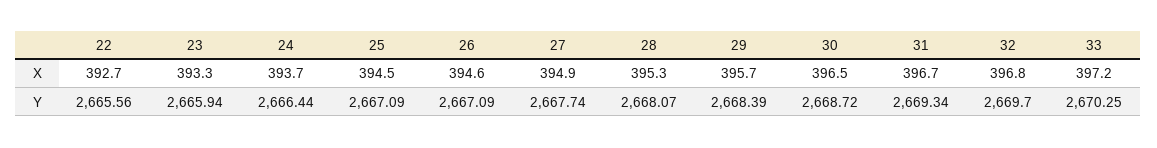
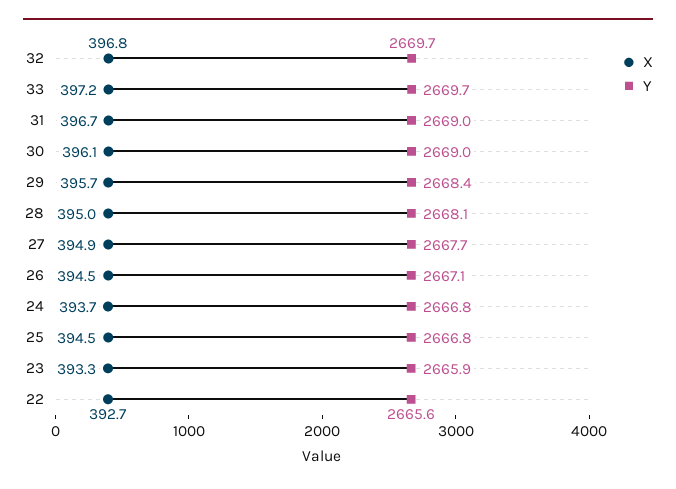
X, 26: 394.6 -> 394.5
X, 28: 395.3 -> 395
X, 30: 396.5 -> 396.1
Y, 24: 2666.44 -> 2666.8
Y, 25: 2667.09 -> 2666.8
Y, 30: 2668.72 -> 2669
Y, 31: 2669.34 -> 2669
Y, 33: 2670.25 -> 2669.7

